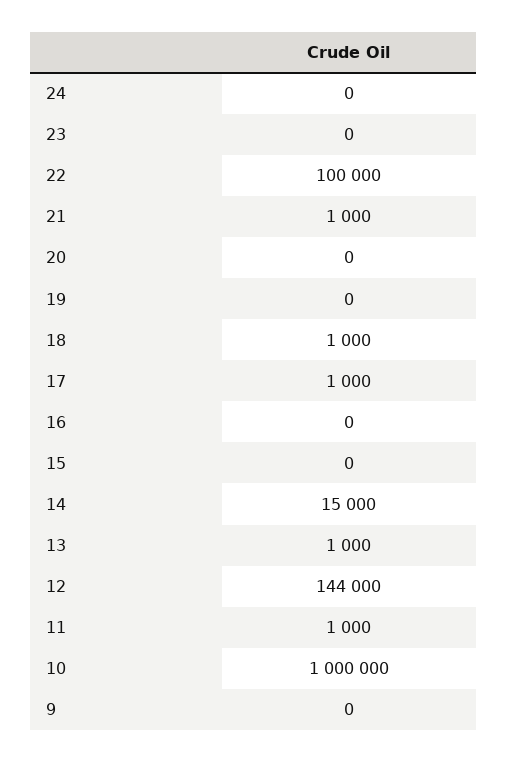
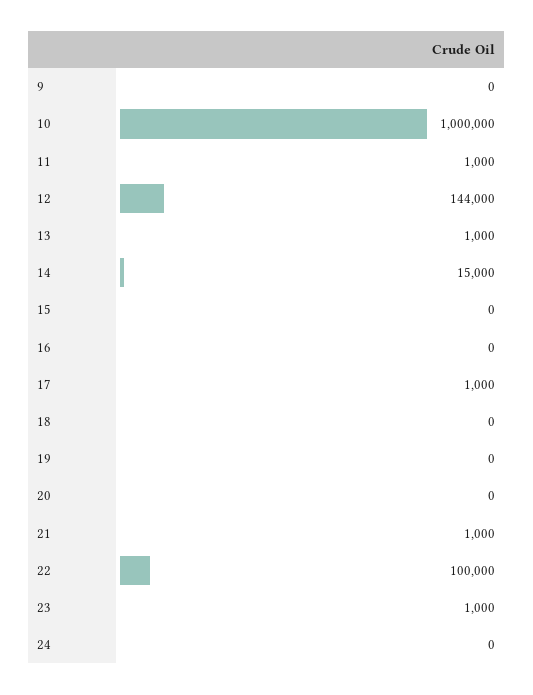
23: 0 -> 1000
18: 1000 -> 0

